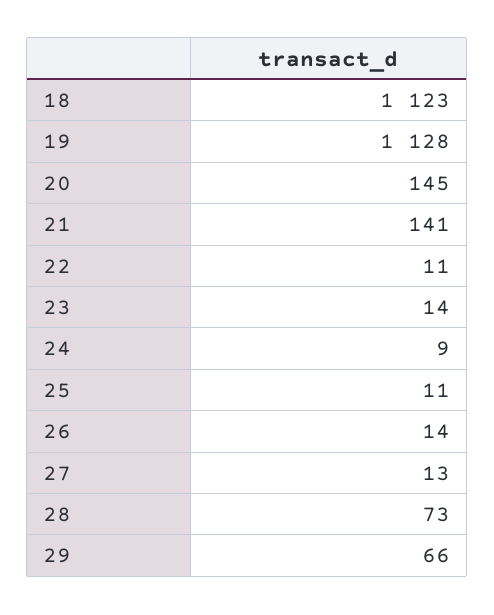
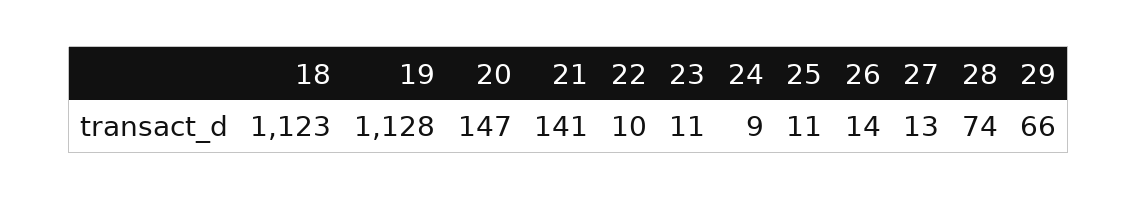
20: 145 -> 147
22: 11 -> 10
23: 14 -> 11
28: 73 -> 74

